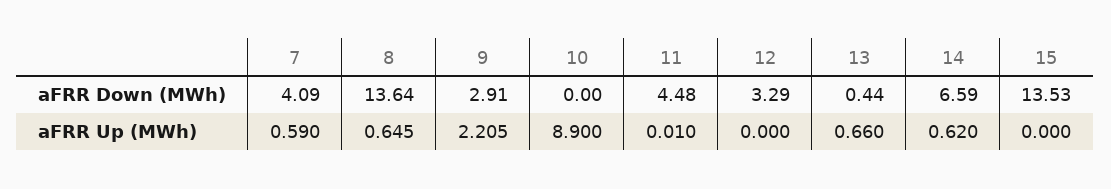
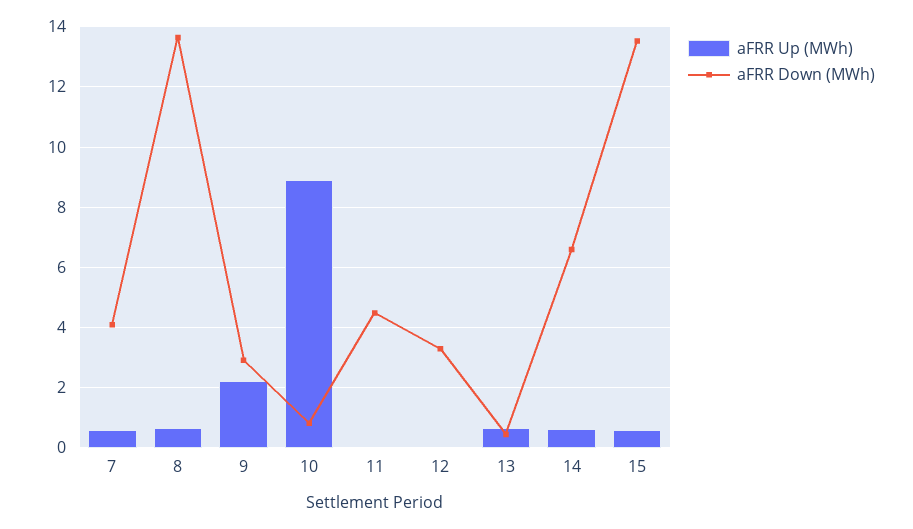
aFRR Down (MWh), 10: 0 -> 0.8
aFRR Up (MWh), 15: 0 -> 0.6

